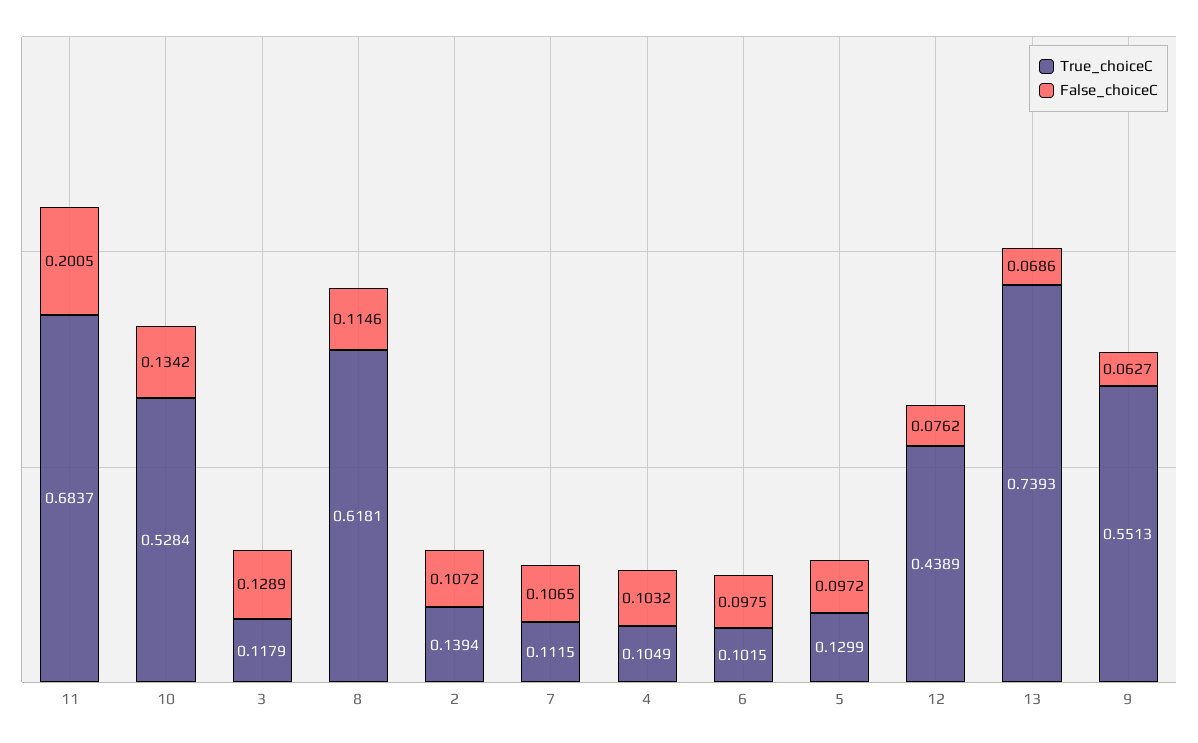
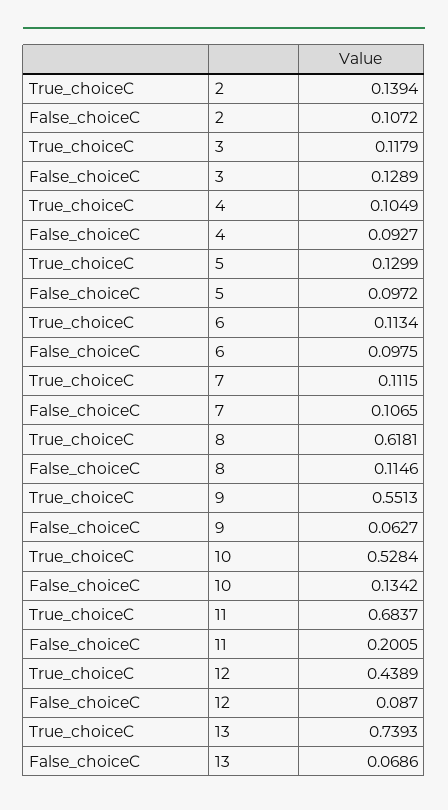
False_choiceC, 4: 0.1032 -> 0.0927
True_choiceC, 6: 0.1015 -> 0.1134
False_choiceC, 12: 0.0762 -> 0.087

